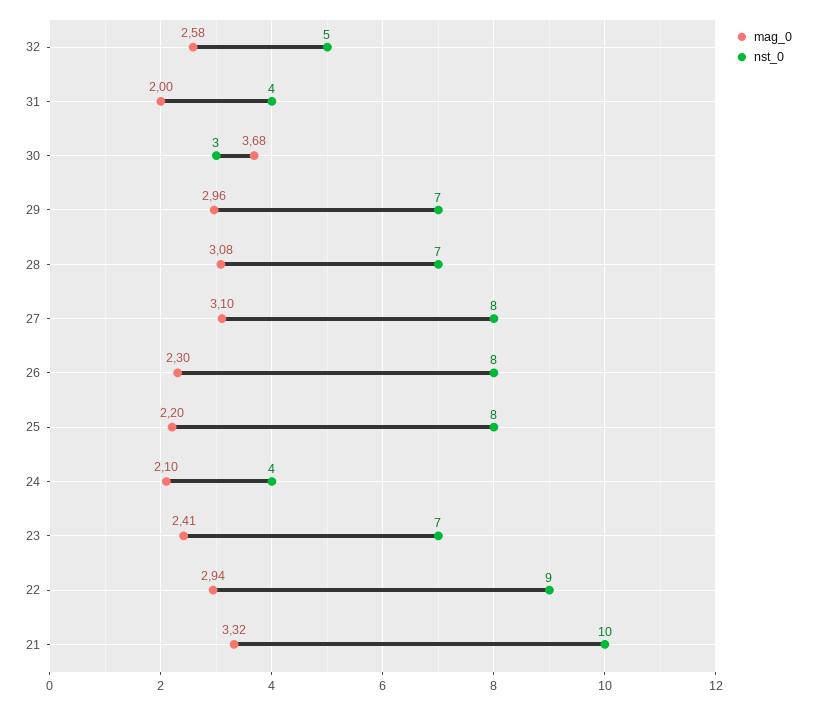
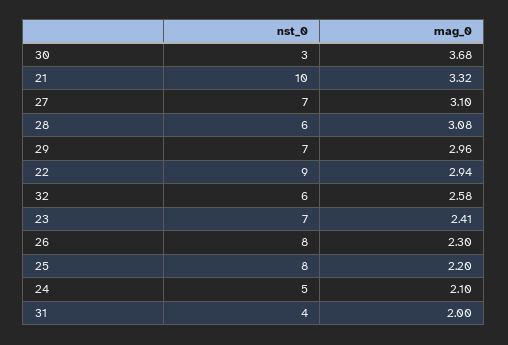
nst_0, 32: 5 -> 6
nst_0, 28: 7 -> 6
nst_0, 27: 8 -> 7
nst_0, 24: 4 -> 5

